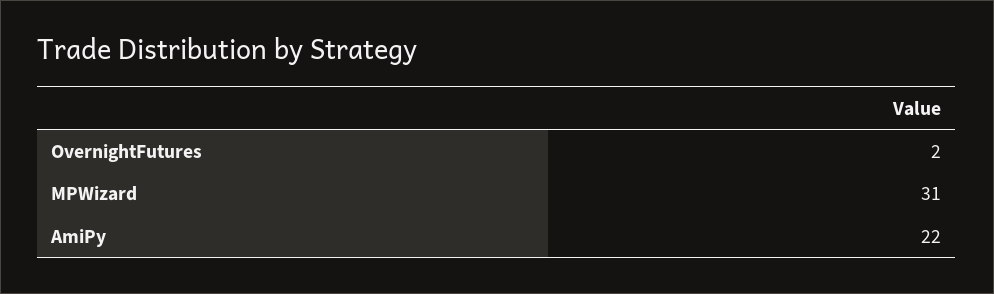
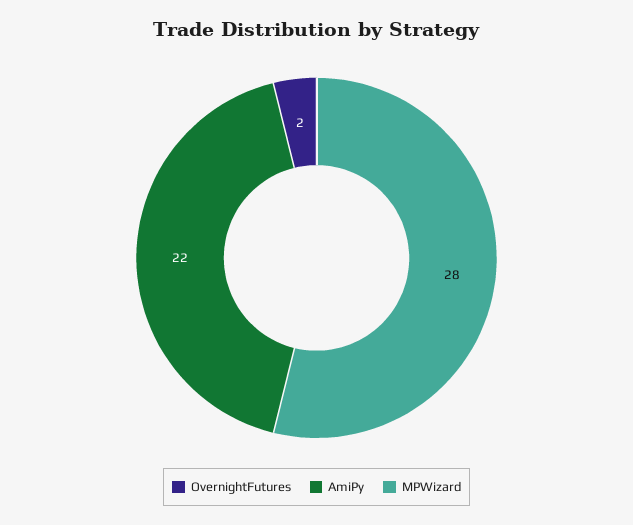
MPWizard: 31 -> 28

